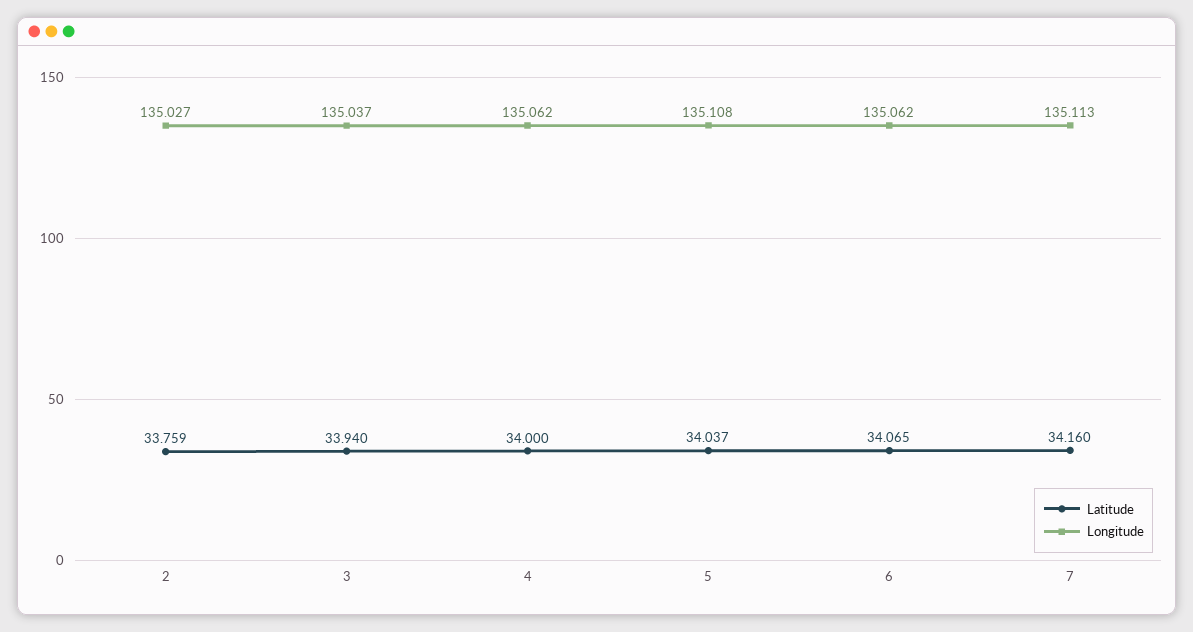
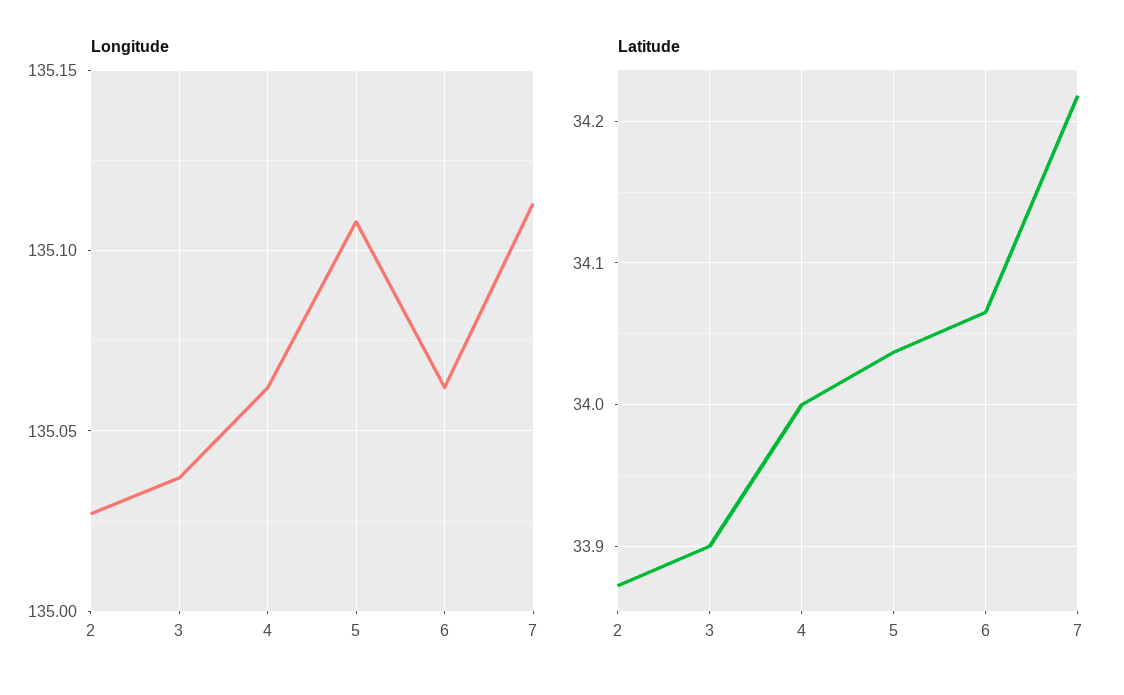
Latitude, 2: 33.759 -> 33.87
Latitude, 3: 33.94 -> 33.9
Latitude, 7: 34.16 -> 34.22

